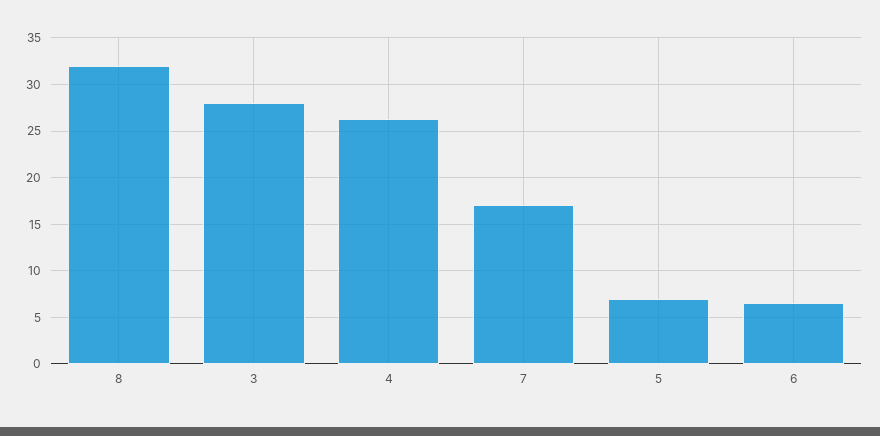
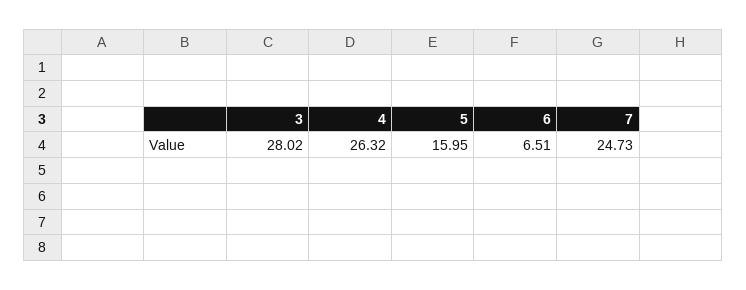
8: 32 -> none
7: 17 -> 24.73
5: 7 -> 15.95

